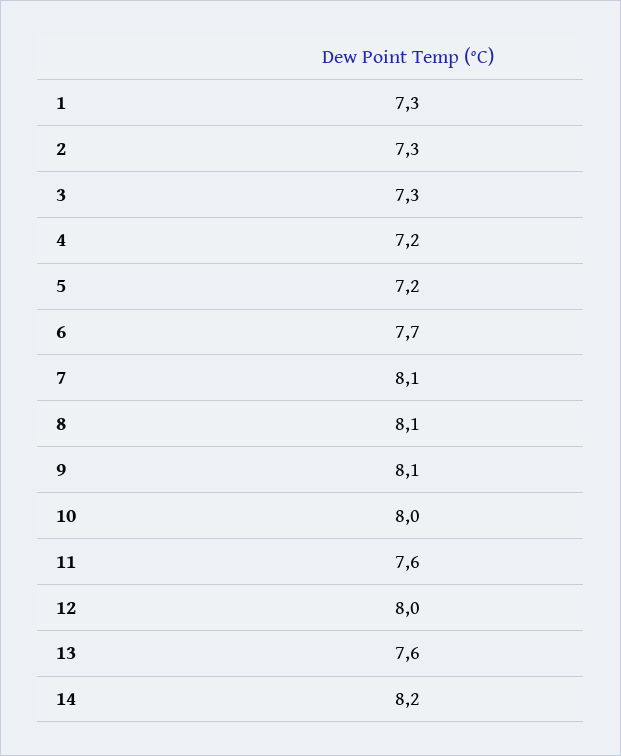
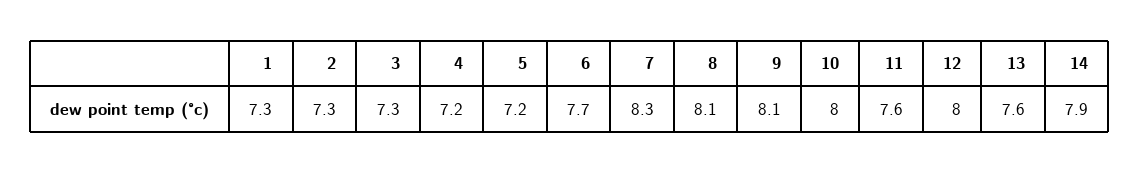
7: 8.1 -> 8.3
14: 8.2 -> 7.9

